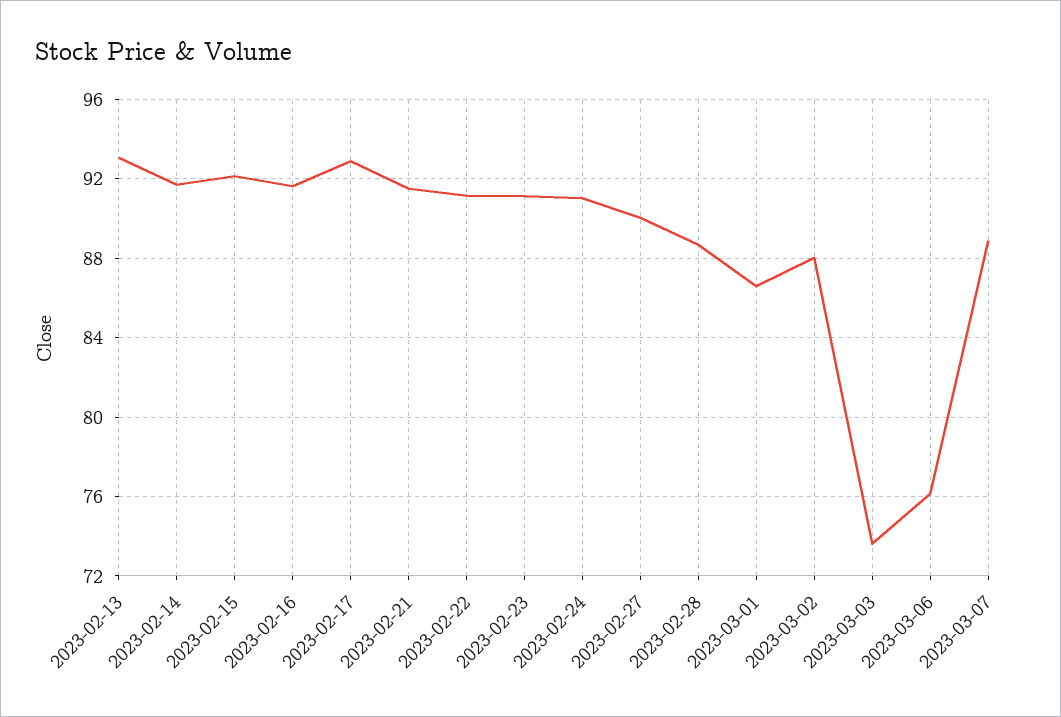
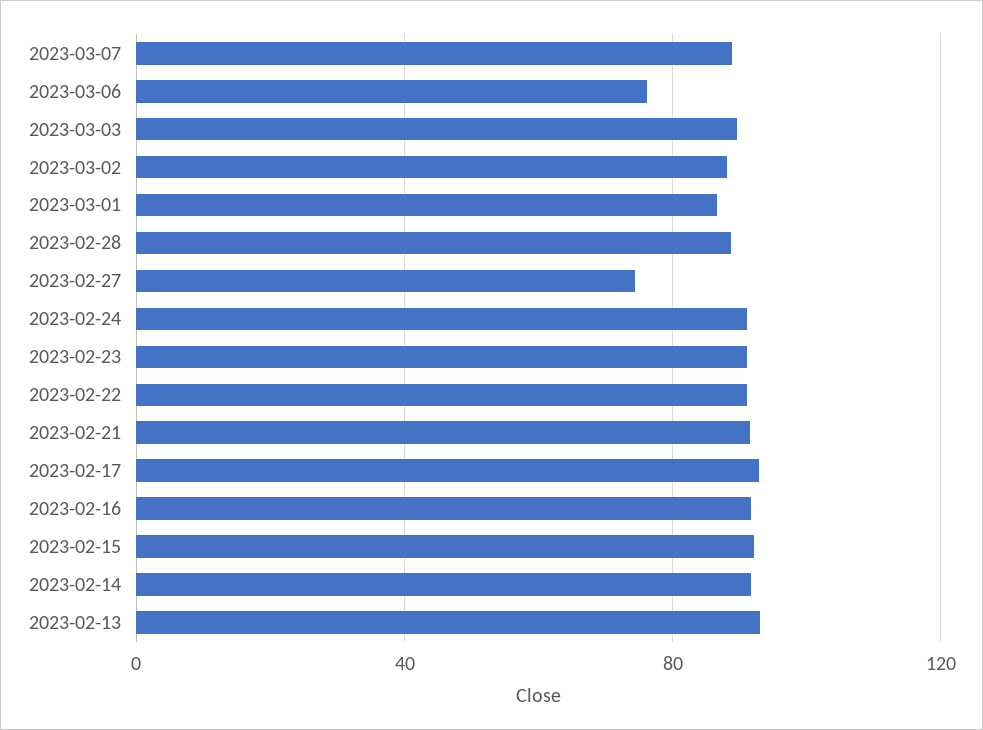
2023-02-27: 90 -> 75
2023-03-03: 73.5 -> 90

